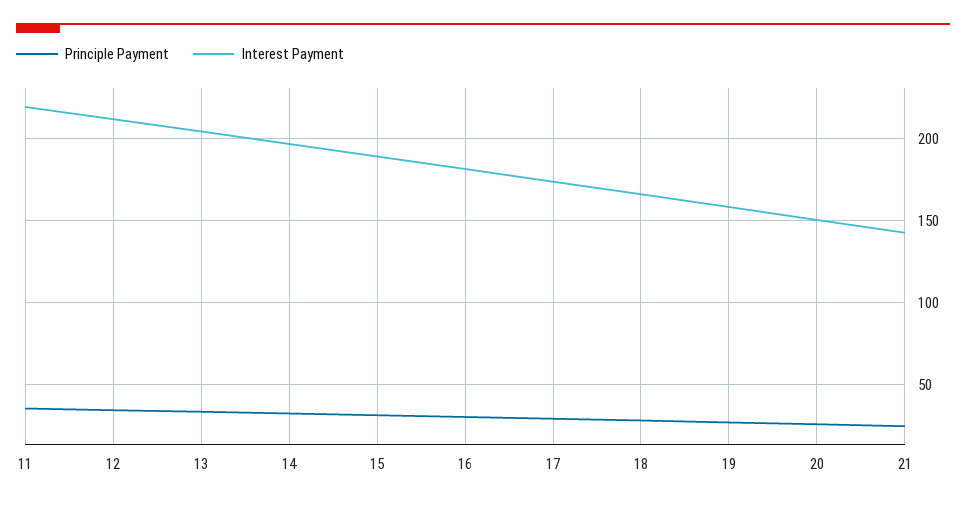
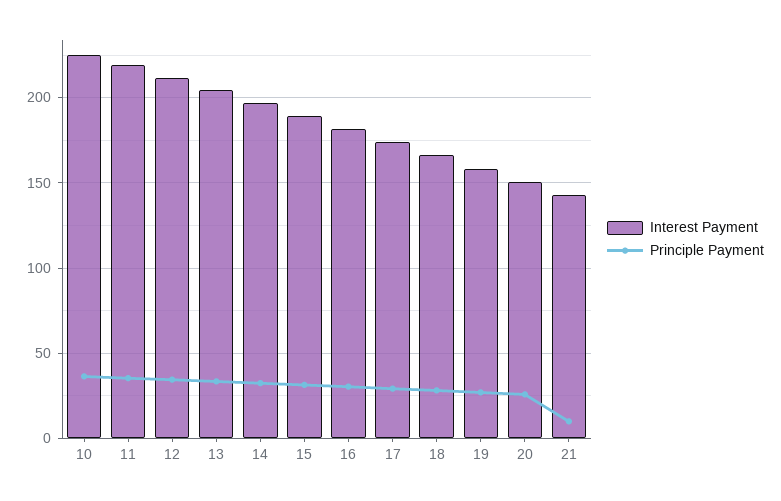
Principle Payment, 21: 25 -> 10
Interest Payment, 10: none -> 225
Principle Payment, 10: none -> 35

